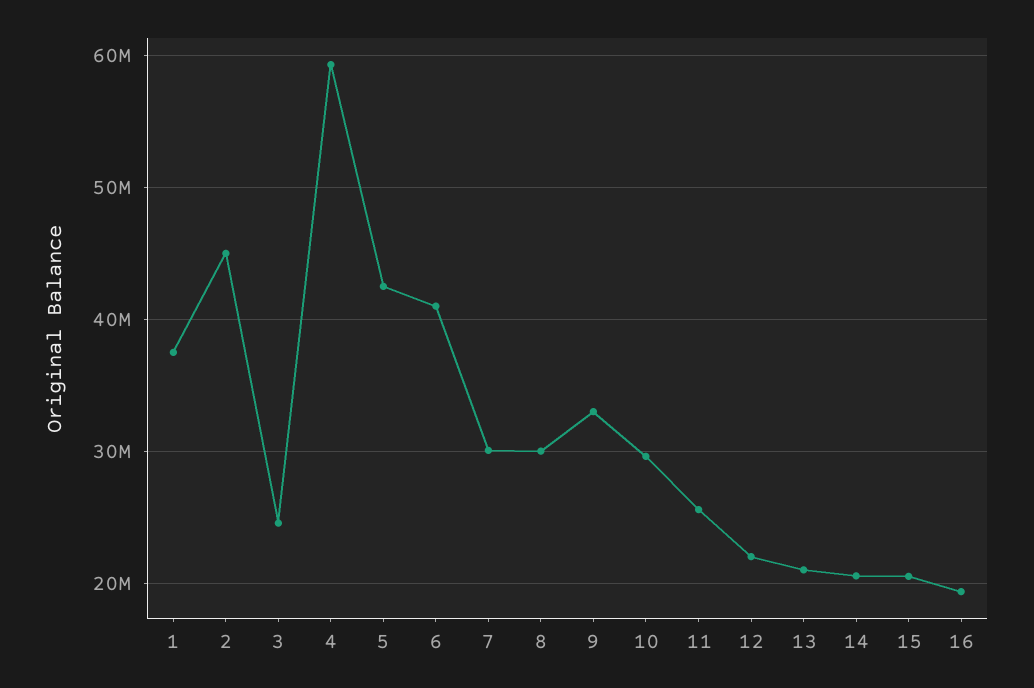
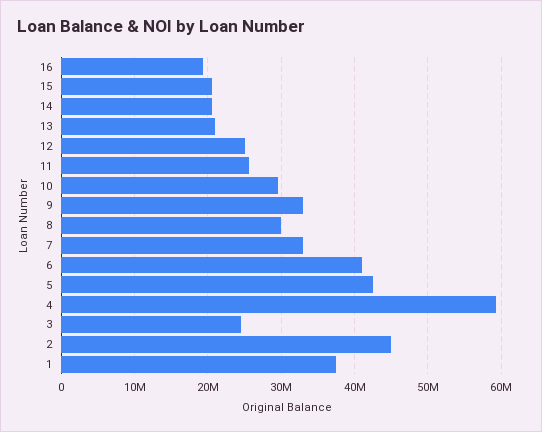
7: 30000000 -> 33000000
12: 22000000 -> 25000000

